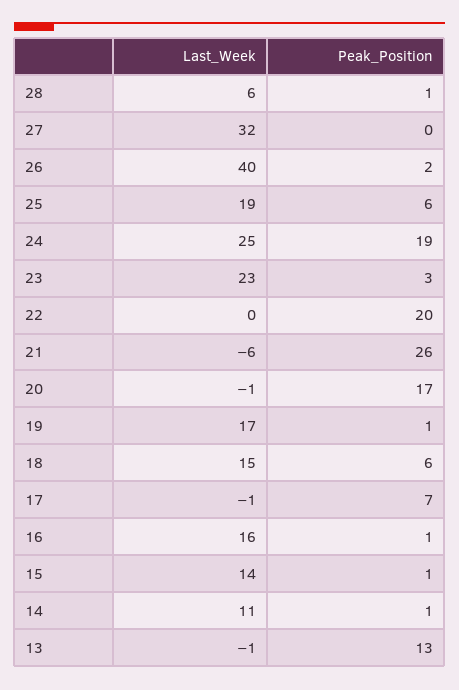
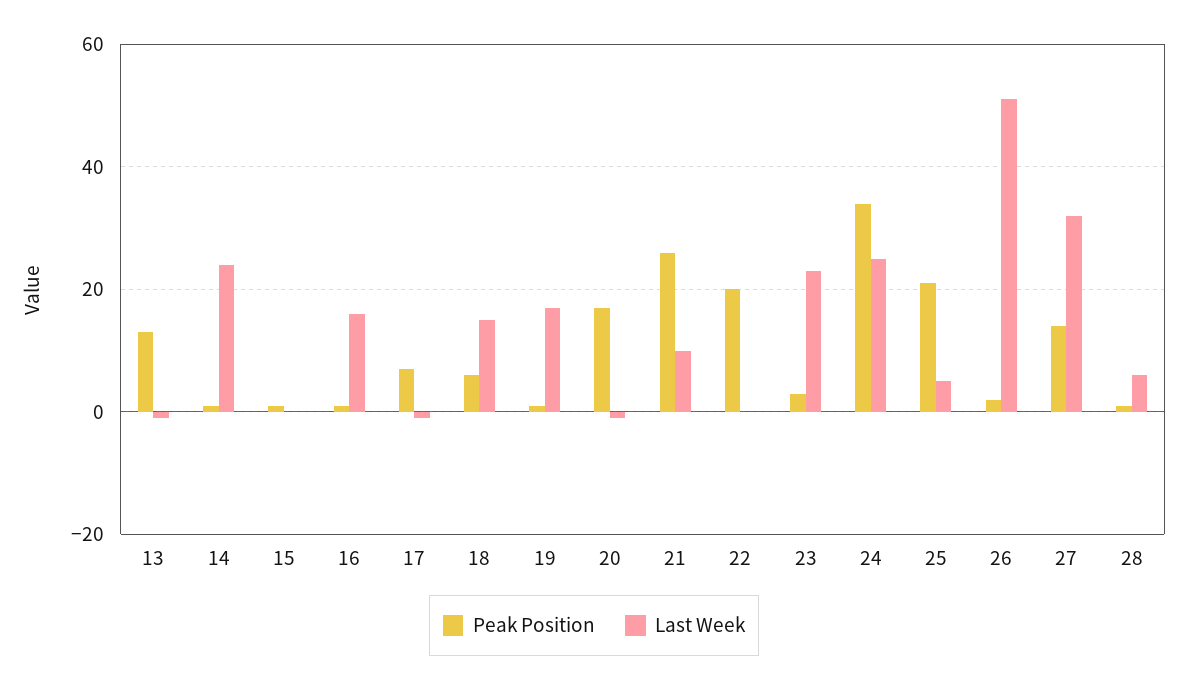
Peak_Position, 27: 0 -> 15
Last_Week, 26: 40 -> 50
Last_Week, 25: 19 -> 5
Peak_Position, 25: 6 -> 20
Peak_Position, 24: 19 -> 35
Last_Week, 21: -6 -> 10
Last_Week, 15: 14 -> 0
Last_Week, 14: 11 -> 25

